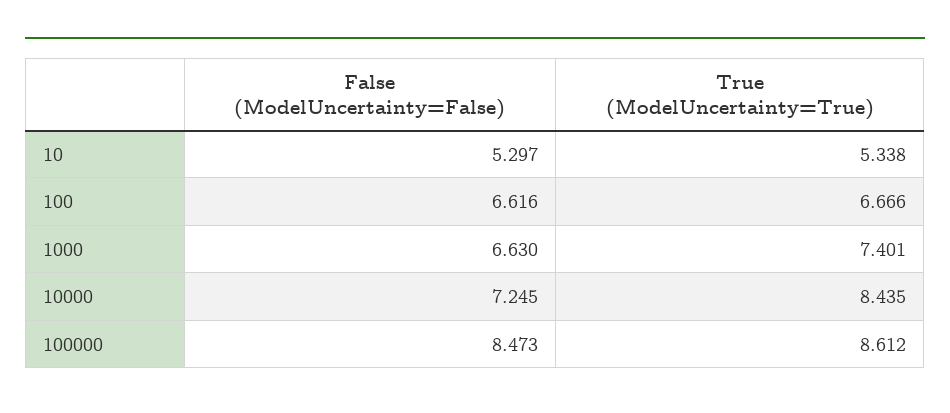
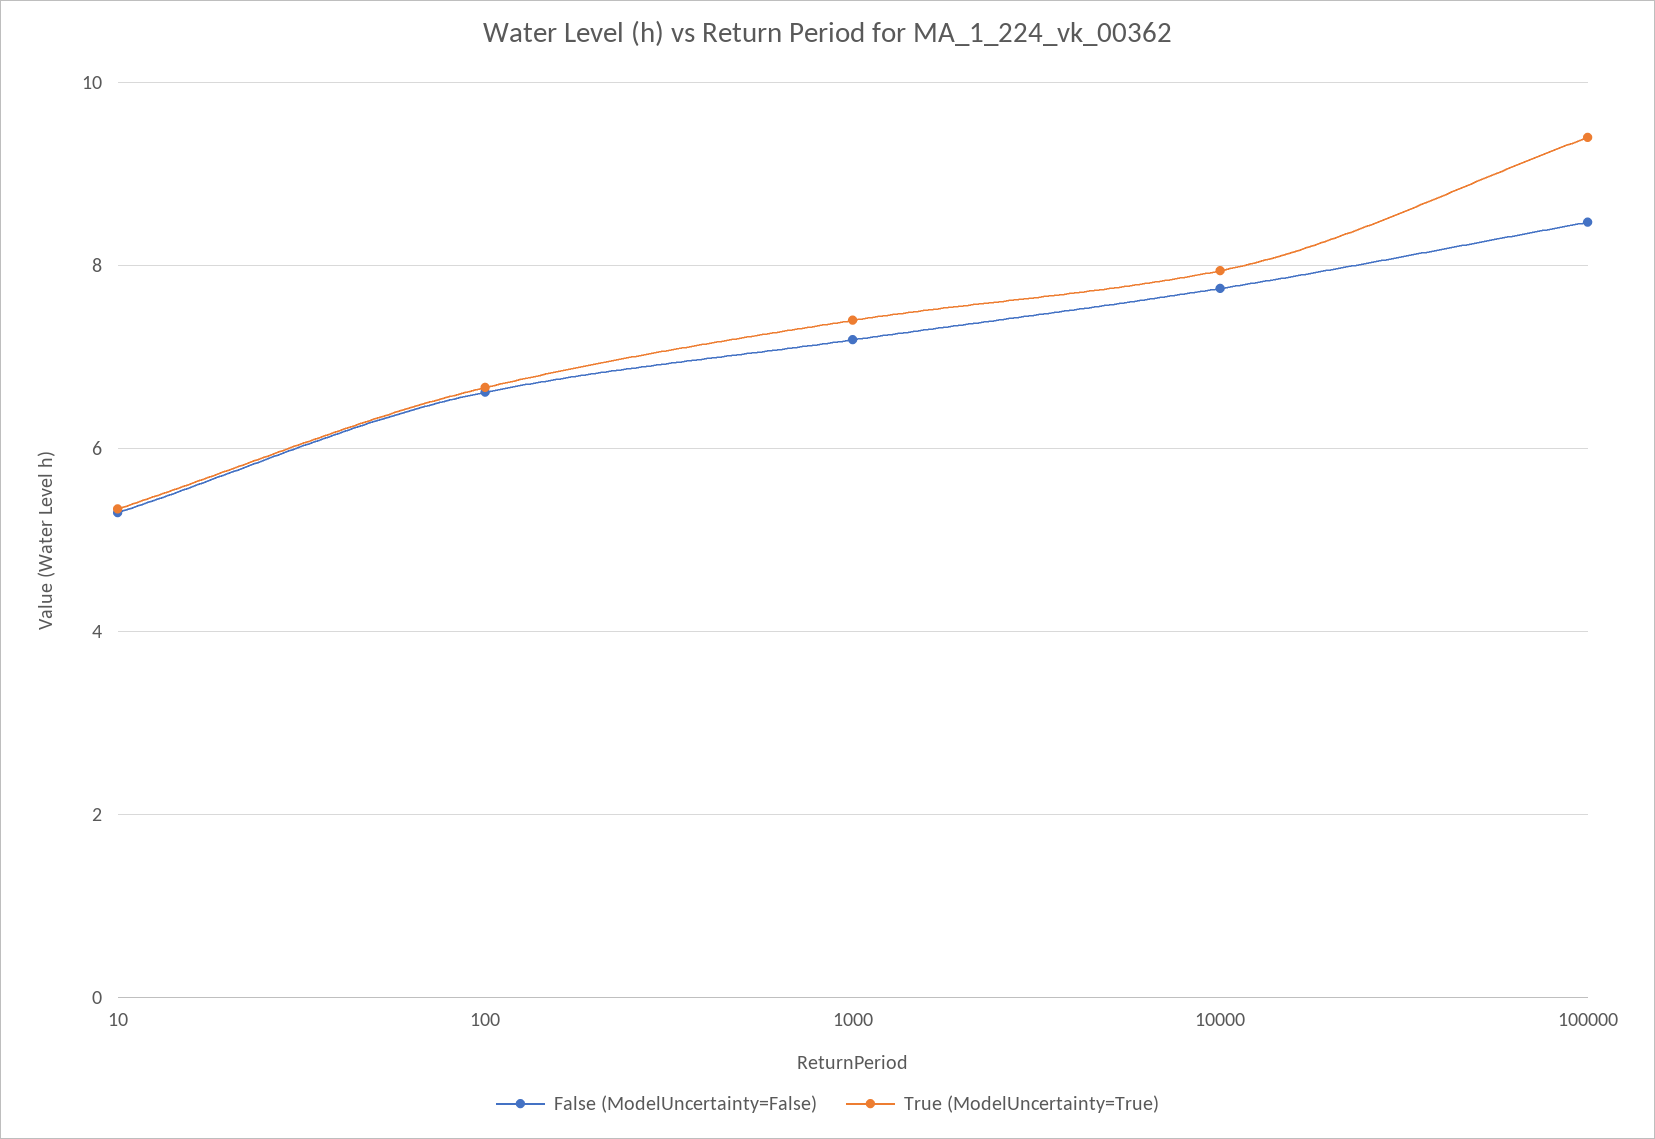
False (ModelUncertainty=False), 1000: 6.63 -> 7.2
False (ModelUncertainty=False), 10000: 7.245 -> 7.8
True (ModelUncertainty=True), 10000: 8.435 -> 8
True (ModelUncertainty=True), 100000: 8.612 -> 9.4

